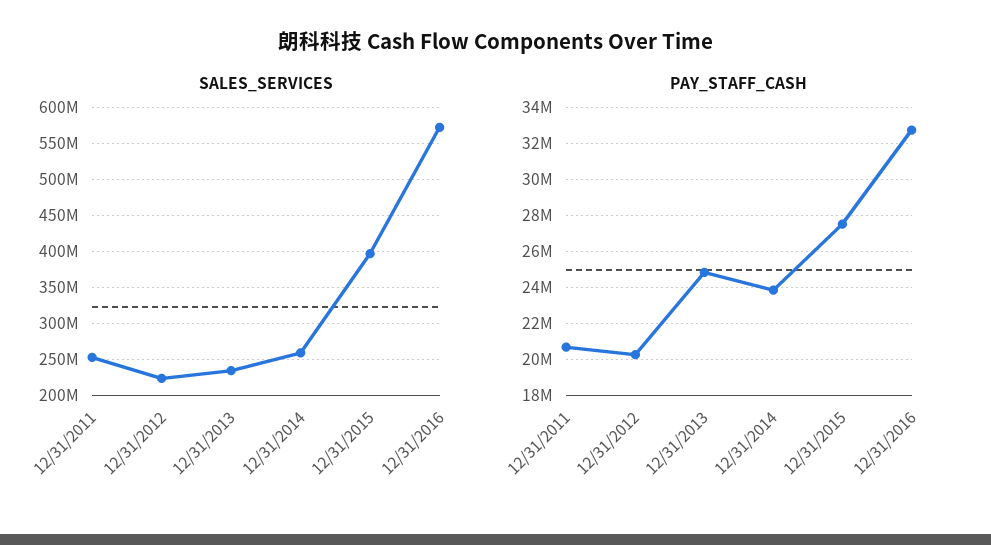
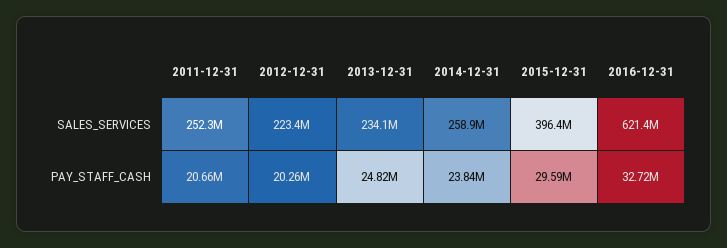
SALES_SERVICES, 12/31/2016: 570000000 -> 621400000
PAY_STAFF_CASH, 12/31/2015: 27500000 -> 29590000

